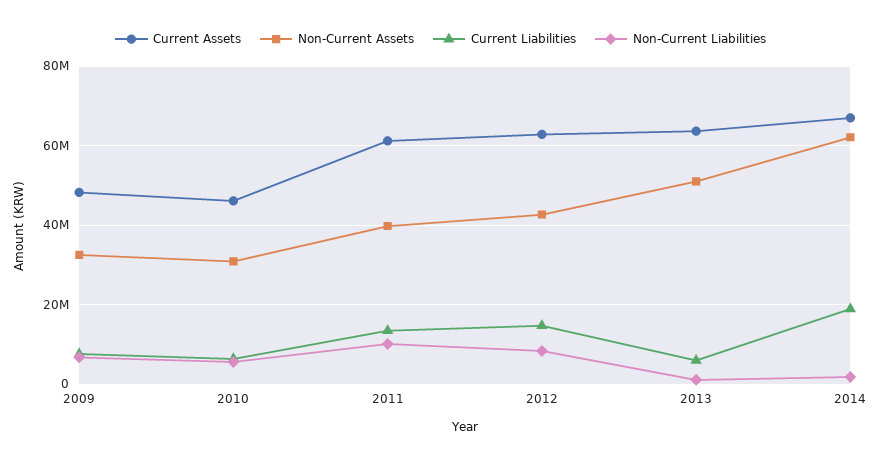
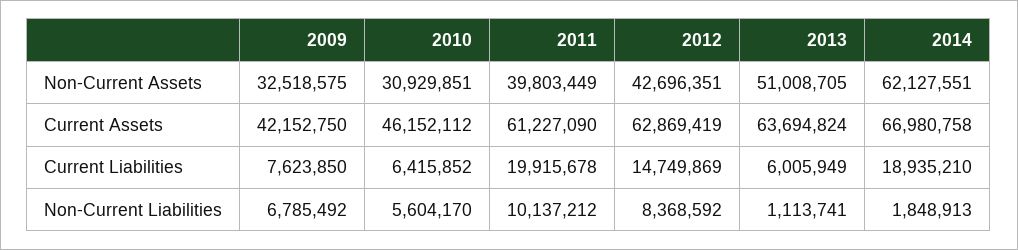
Current Assets, 2009: 48000000 -> 42152750
Current Liabilities, 2011: 14000000 -> 19915678

